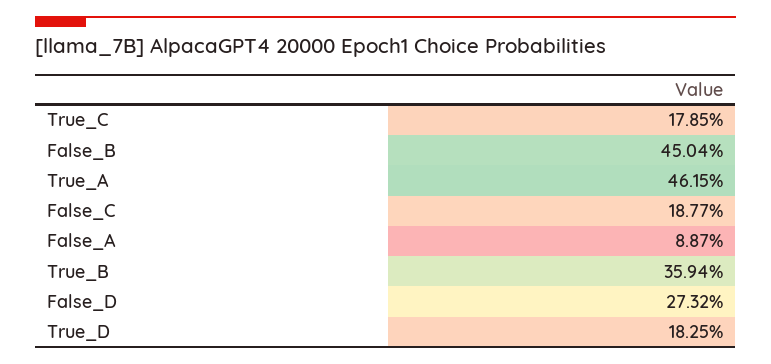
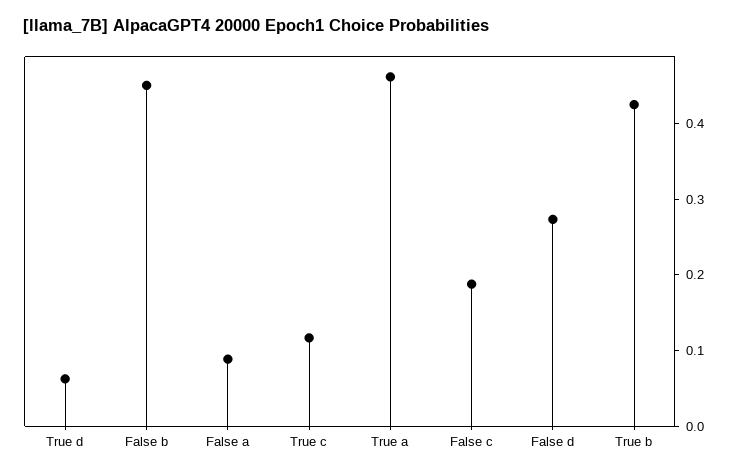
True_C: 0.1785 -> 0.12
True_B: 0.3594 -> 0.42
True_D: 0.1825 -> 0.06

